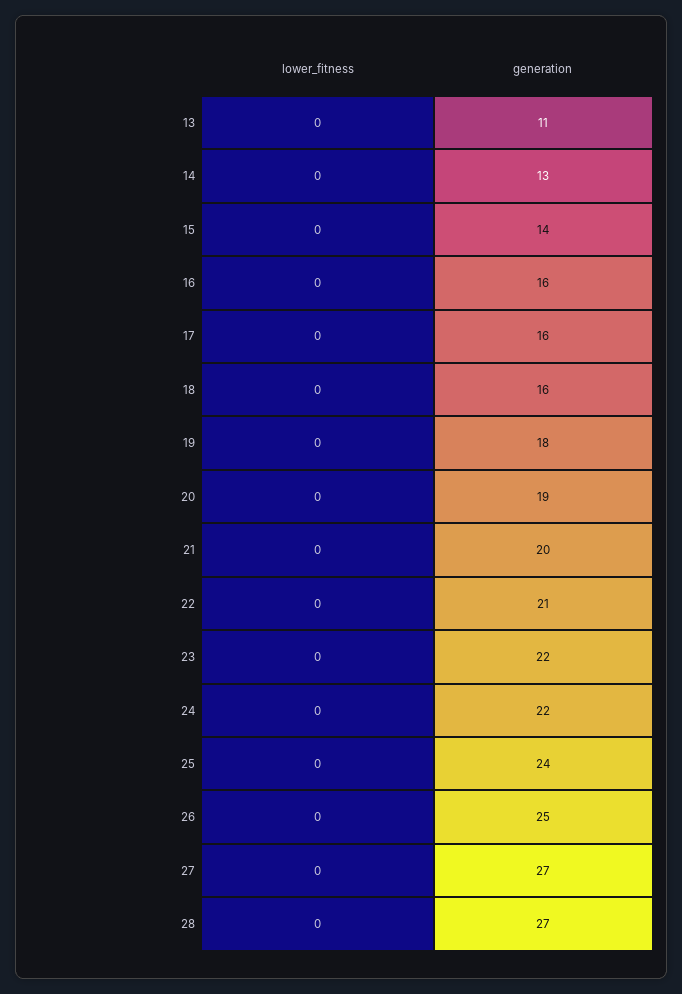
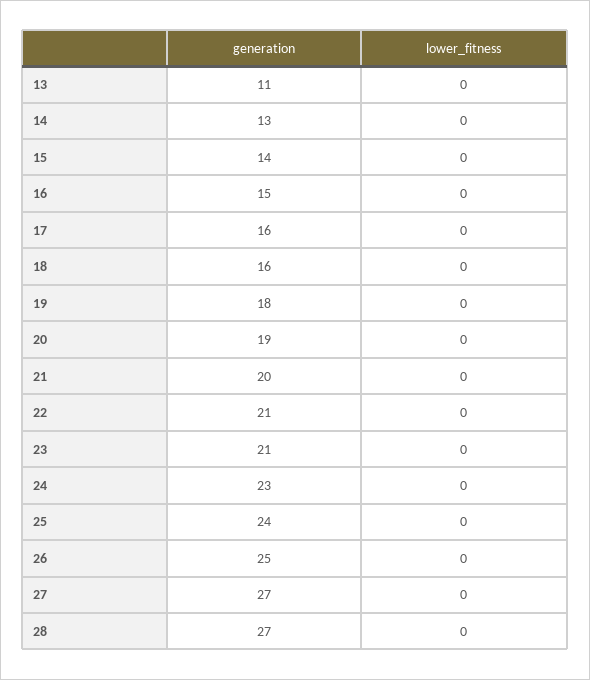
generation, 16: 16 -> 15
generation, 23: 22 -> 21
generation, 24: 22 -> 23

